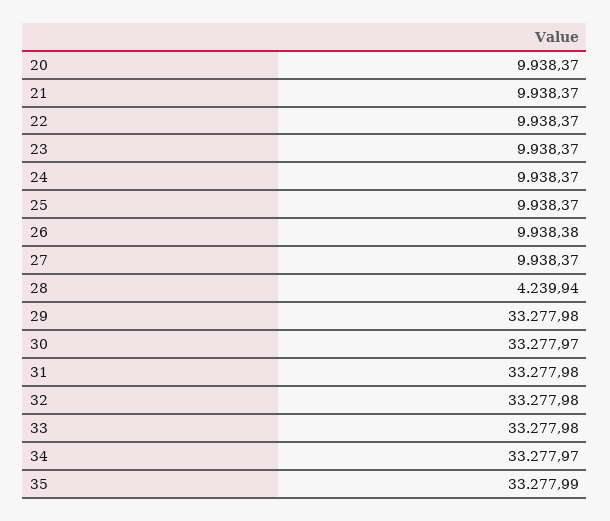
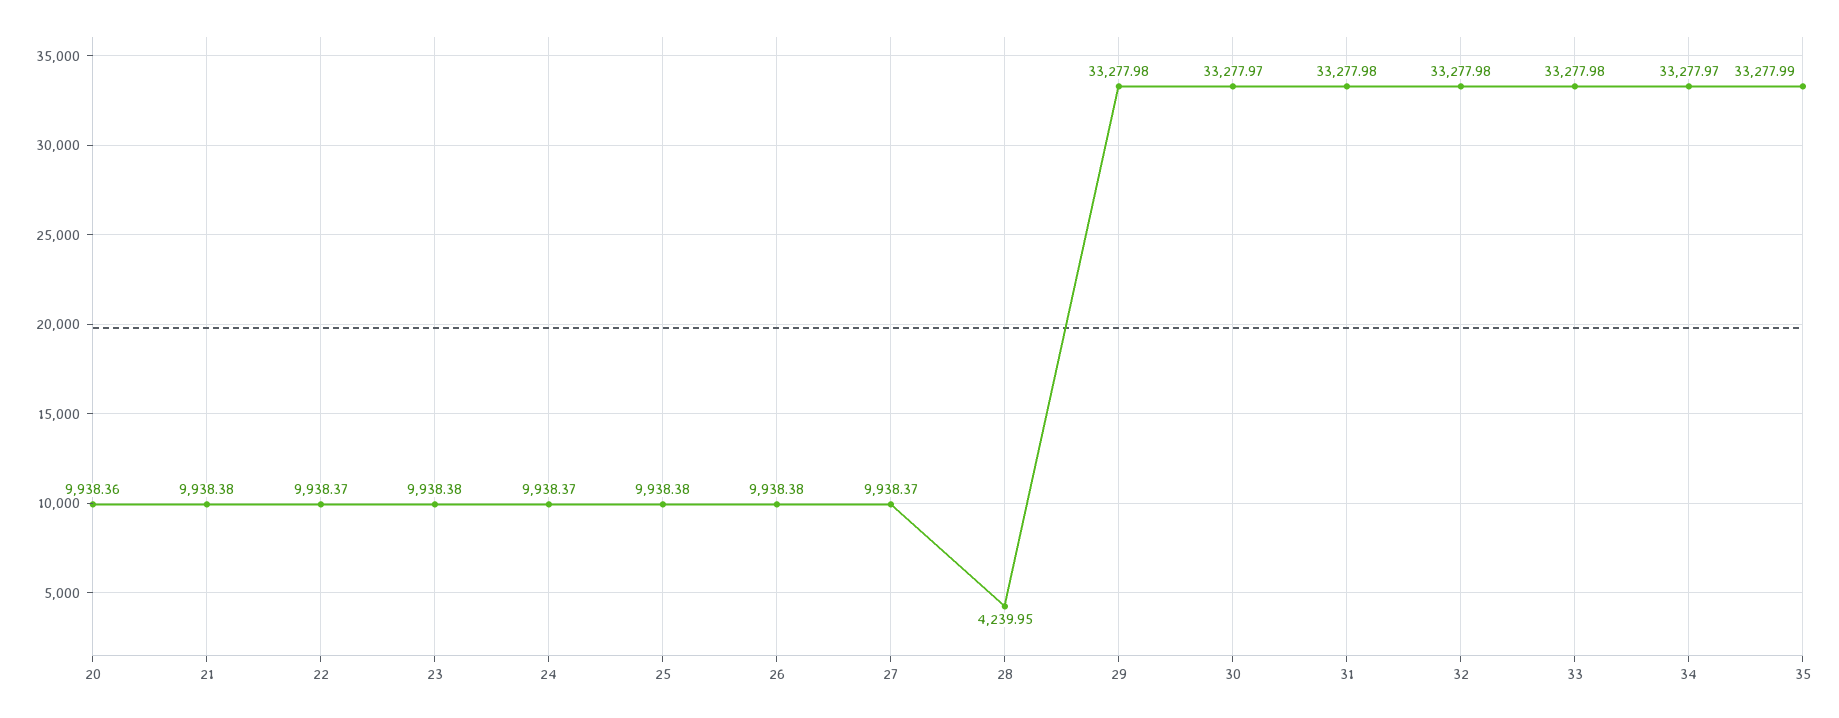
20: 9938.37 -> 9938.36
21: 9938.37 -> 9938.38
23: 9938.37 -> 9938.38
25: 9938.37 -> 9938.38
28: 4239.94 -> 4239.95

